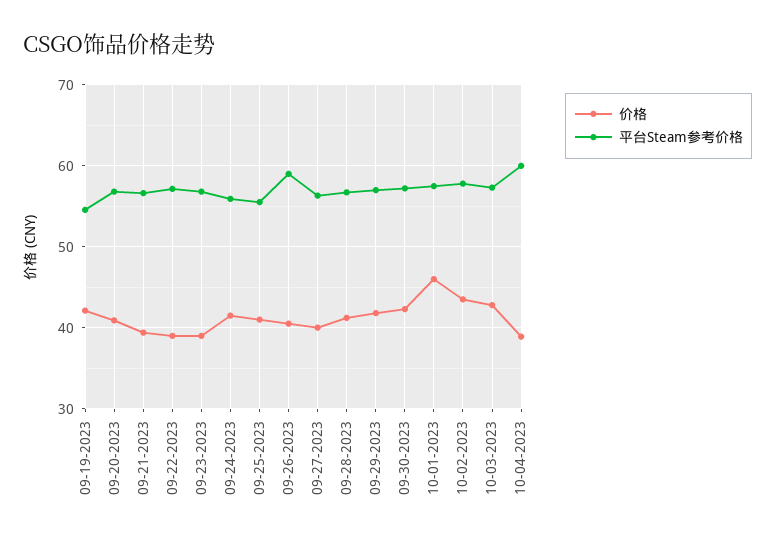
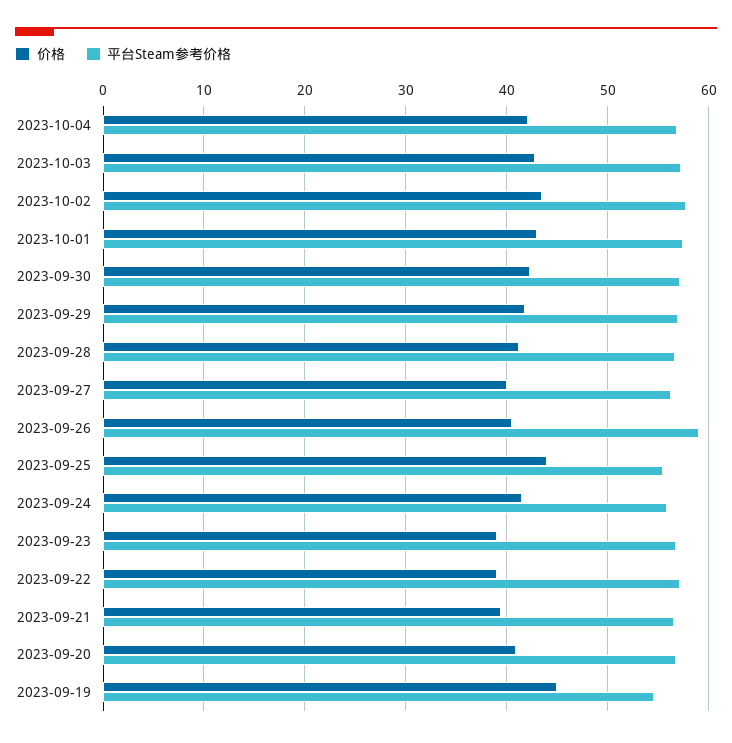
价格, 09-19-2023: 42 -> 45
价格, 09-25-2023: 41 -> 44
价格, 10-01-2023: 46 -> 43
价格, 10-04-2023: 39 -> 42
平台Steam参考价格, 10-04-2023: 60 -> 57

